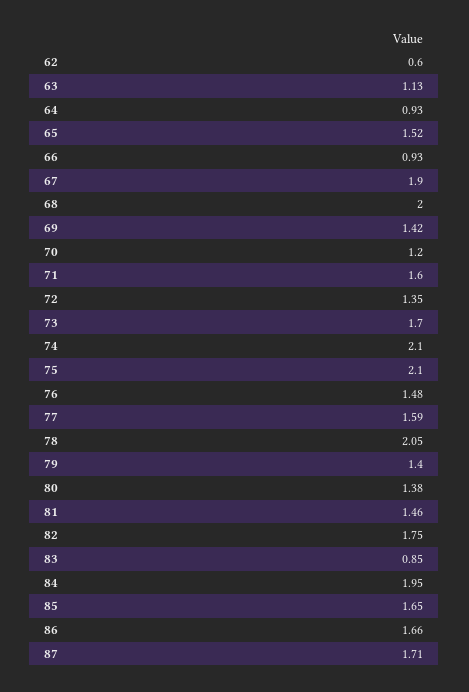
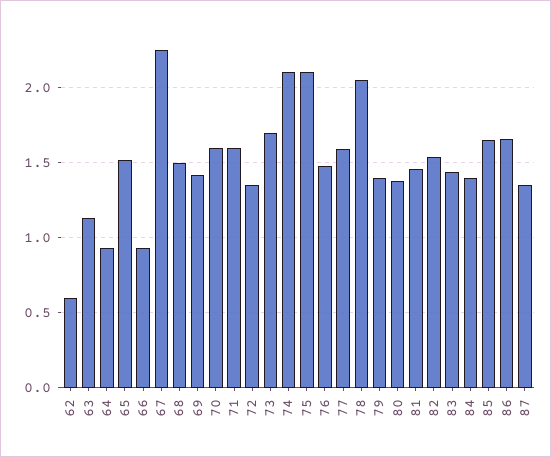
67: 1.9 -> 2.25
68: 2 -> 1.5
70: 1.2 -> 1.6
82: 1.75 -> 1.55
83: 0.85 -> 1.45
84: 1.95 -> 1.4
87: 1.71 -> 1.35

